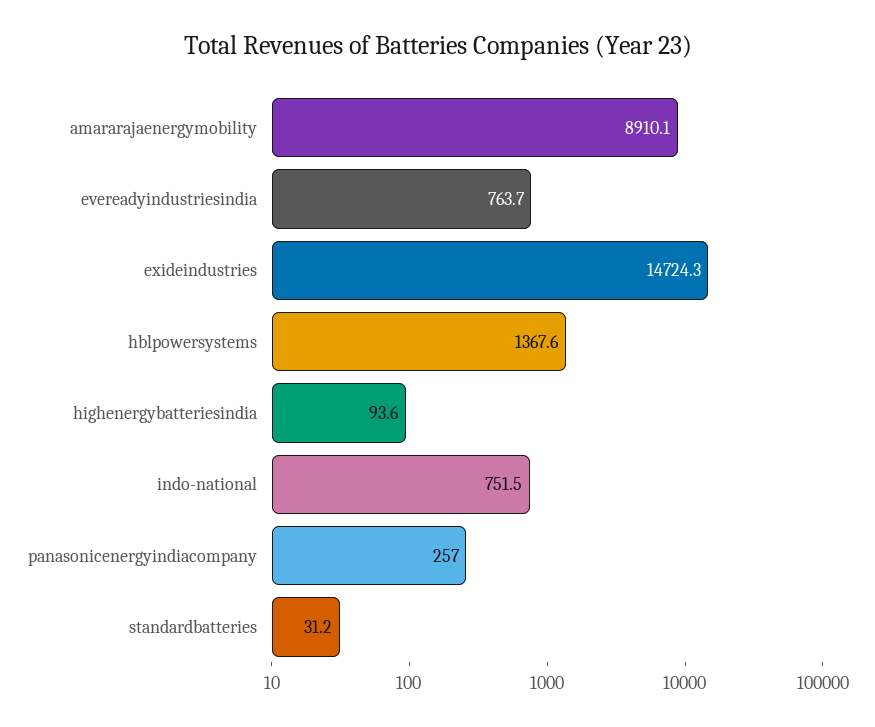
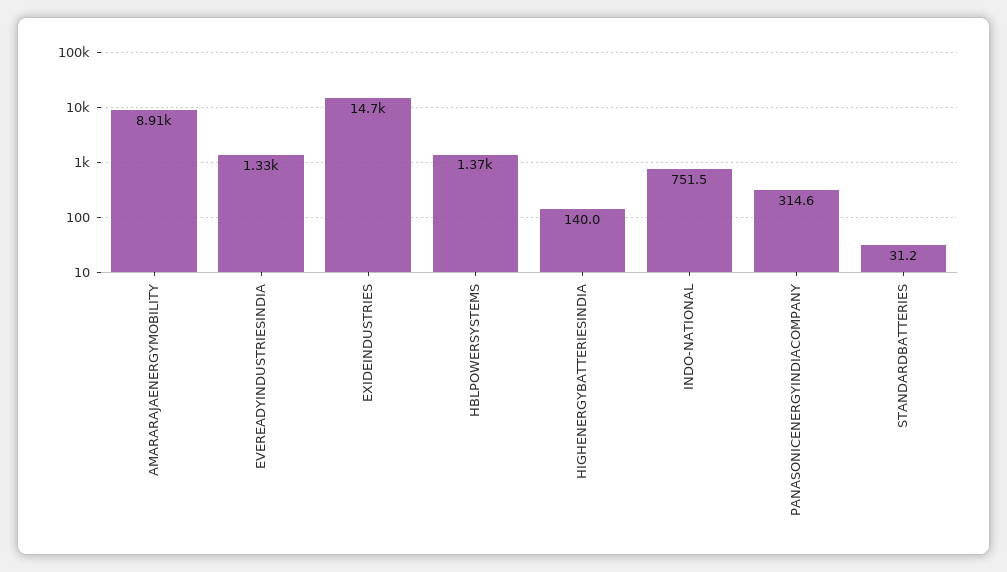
evereadyindustriesindia: 763.7 -> 1330
highenergybatteriesindia: 93.6 -> 140
panasonicenergyindiacompany: 257 -> 314.6

